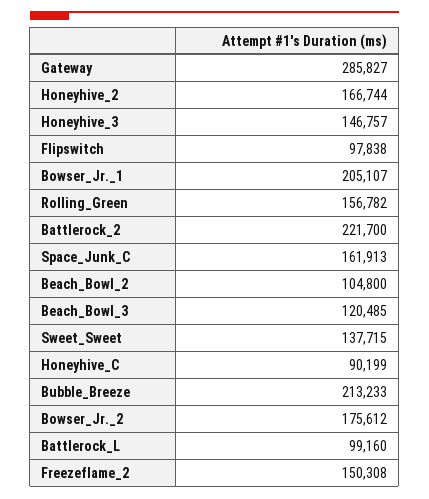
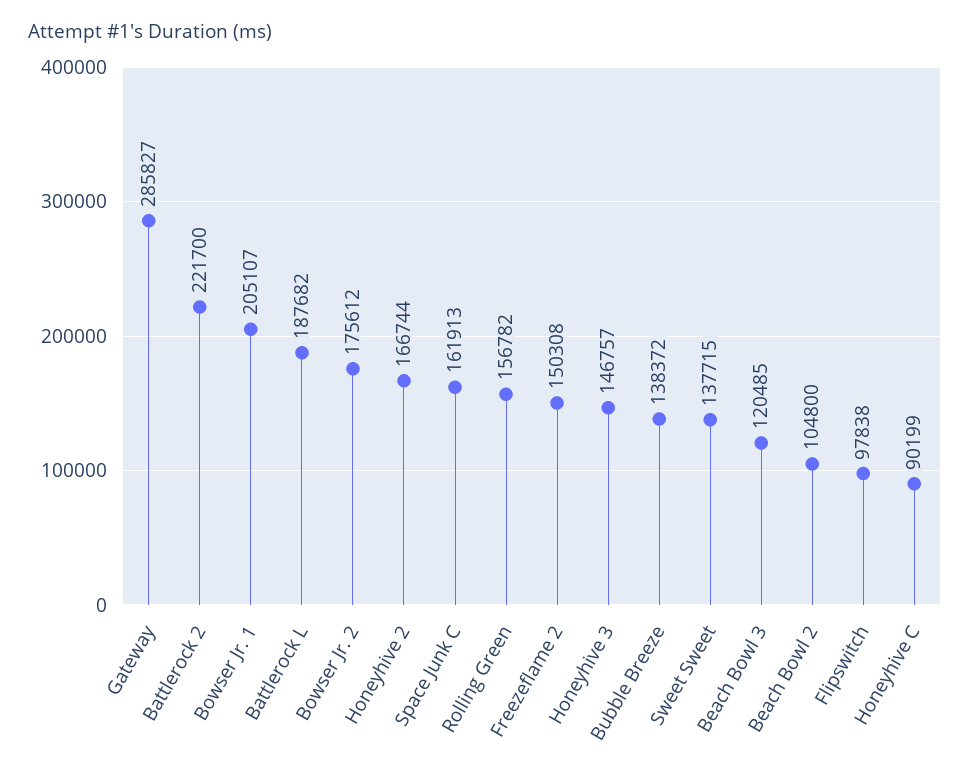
Bubble_Breeze: 213233 -> 138372
Battlerock_L: 99160 -> 187682

